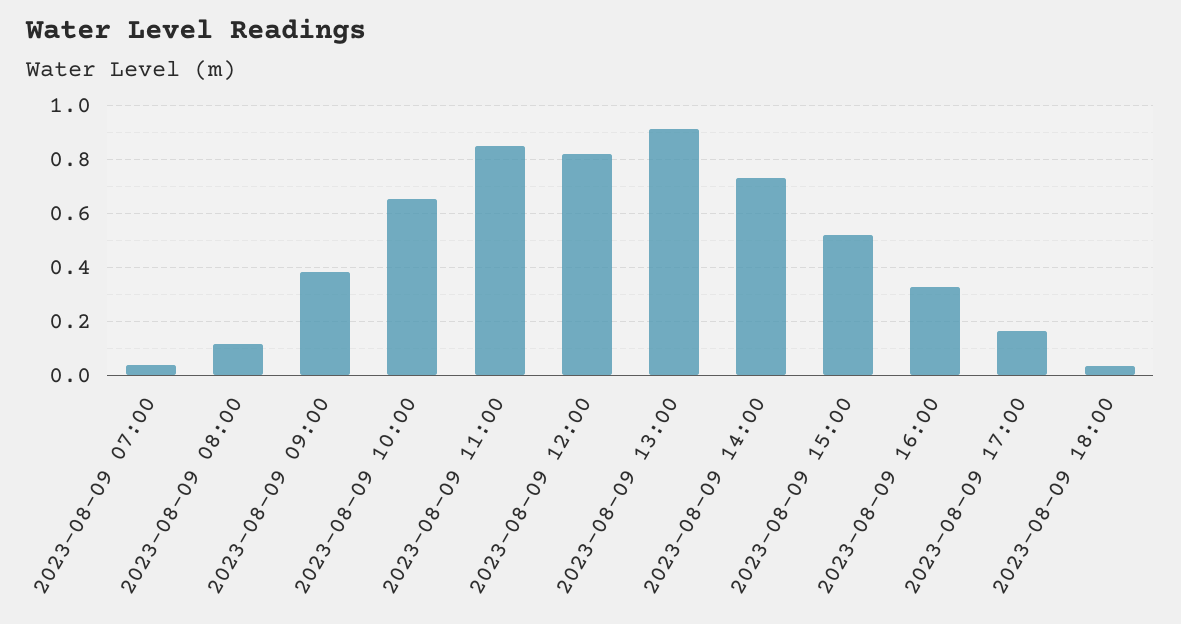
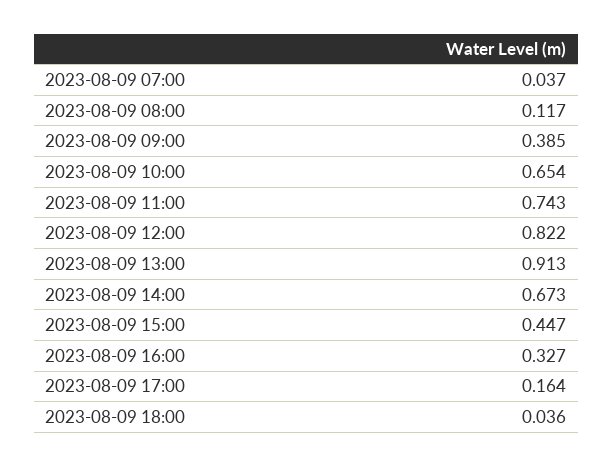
2023-08-09 11:00: 0.85 -> 0.743
2023-08-09 14:00: 0.725 -> 0.673
2023-08-09 15:00: 0.525 -> 0.447

